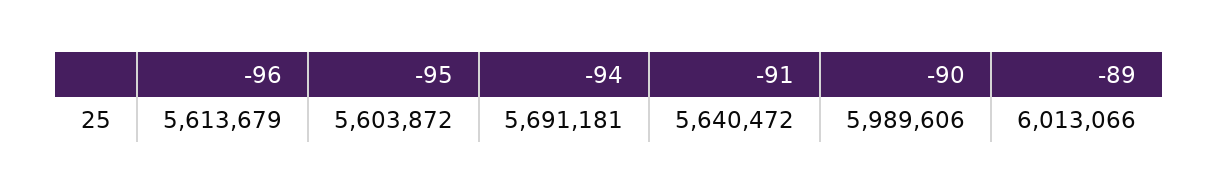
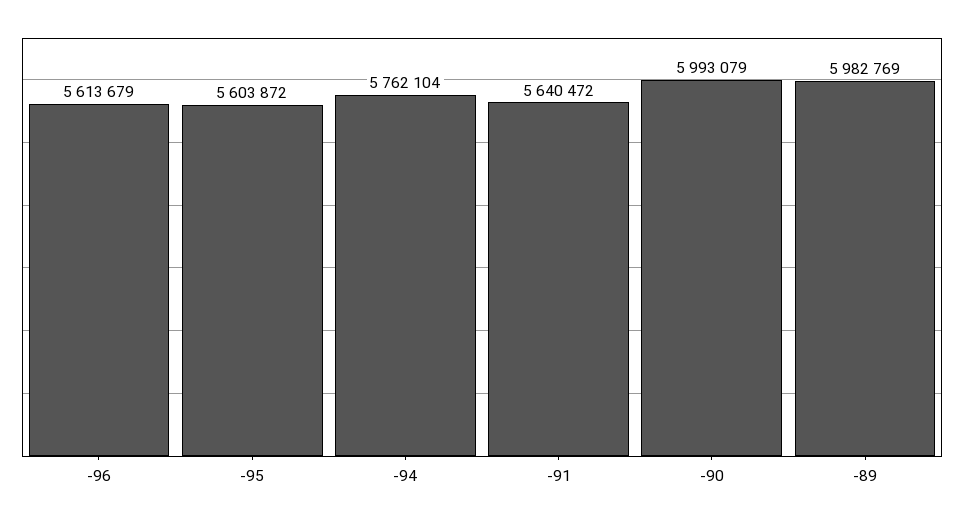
-94: 5691181 -> 5762104
-90: 5989606 -> 5993079
-89: 6013066 -> 5982769

